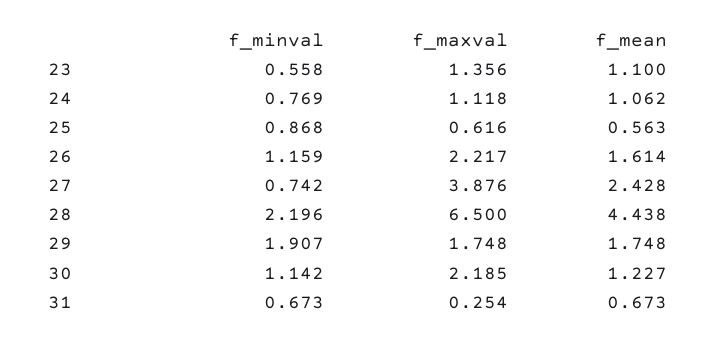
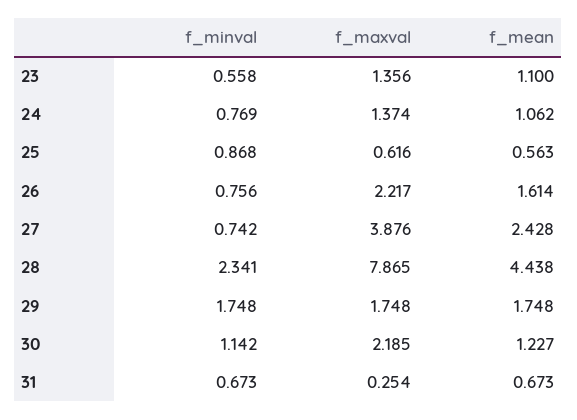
f_maxval, 24: 1.118 -> 1.374
f_minval, 26: 1.159 -> 0.756
f_minval, 28: 2.196 -> 2.341
f_maxval, 28: 6.5 -> 7.865
f_minval, 29: 1.907 -> 1.748

